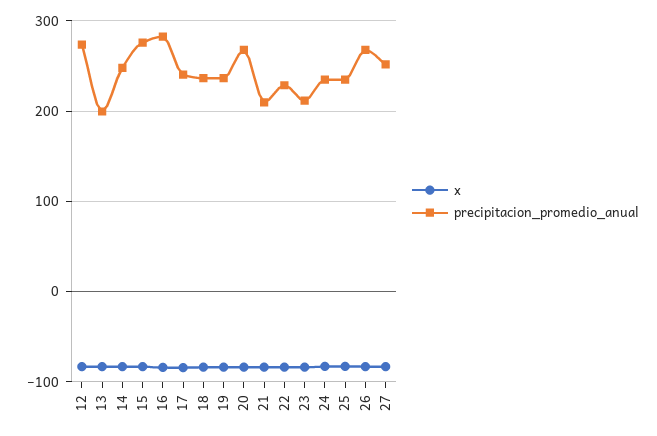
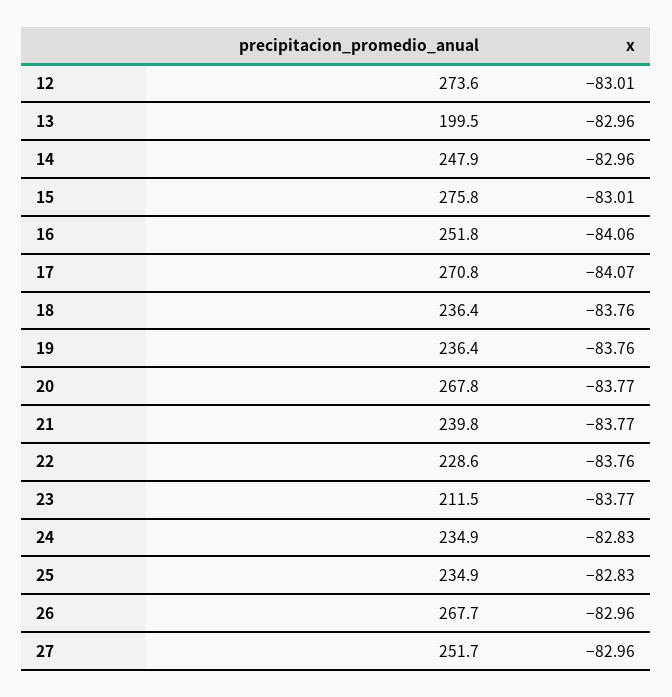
precipitacion_promedio_anual, 16: 280 -> 251.8
precipitacion_promedio_anual, 17: 240 -> 270.8
precipitacion_promedio_anual, 21: 210 -> 239.8

